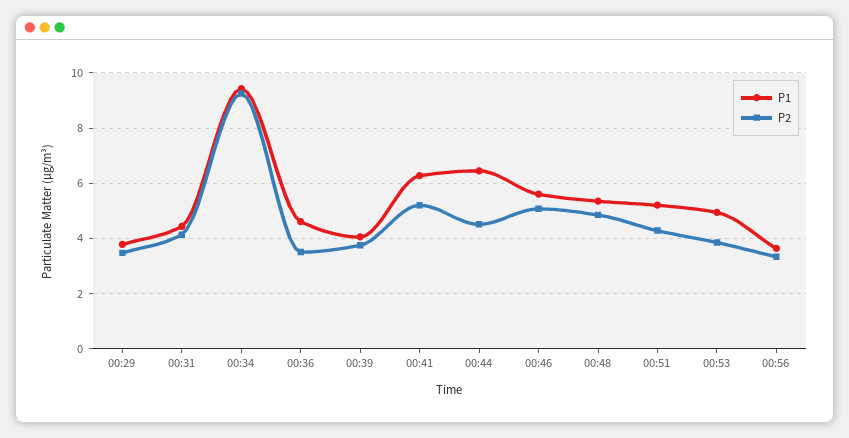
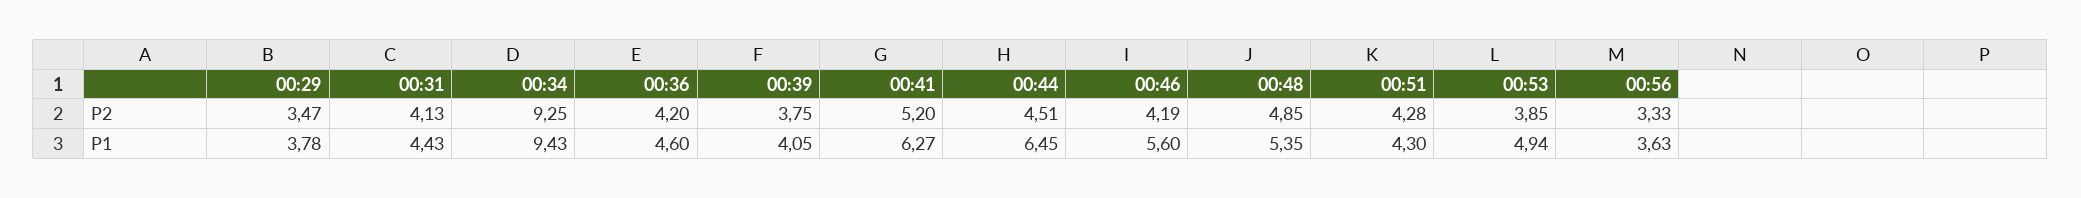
P2, 00:36: 3.5 -> 4.2
P2, 00:46: 5 -> 4.19
P1, 00:51: 5.25 -> 4.3

